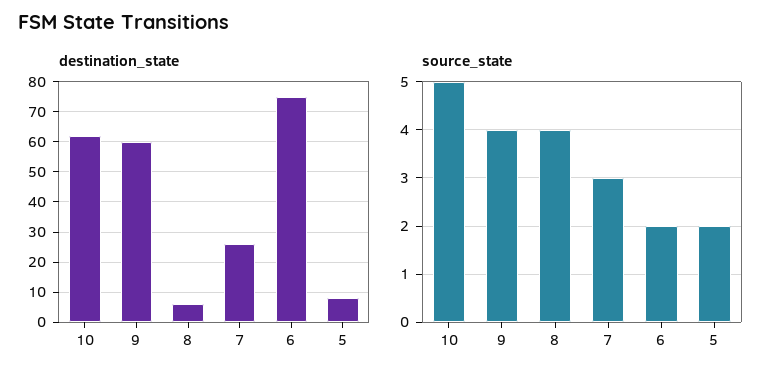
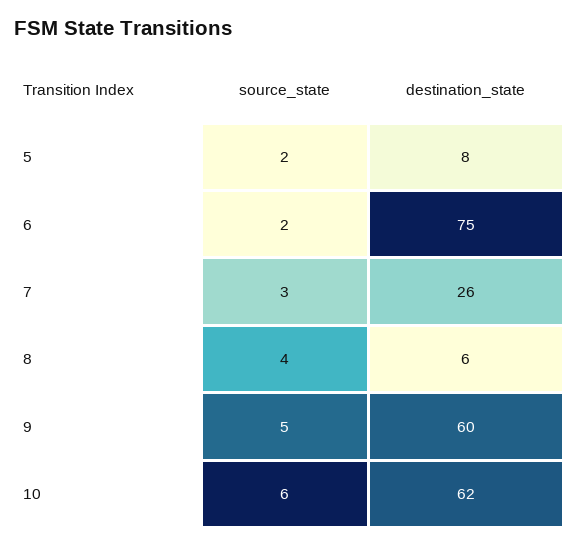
source_state, 10: 5 -> 6
source_state, 9: 4 -> 5

